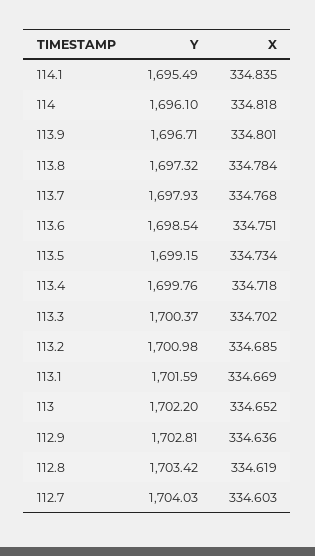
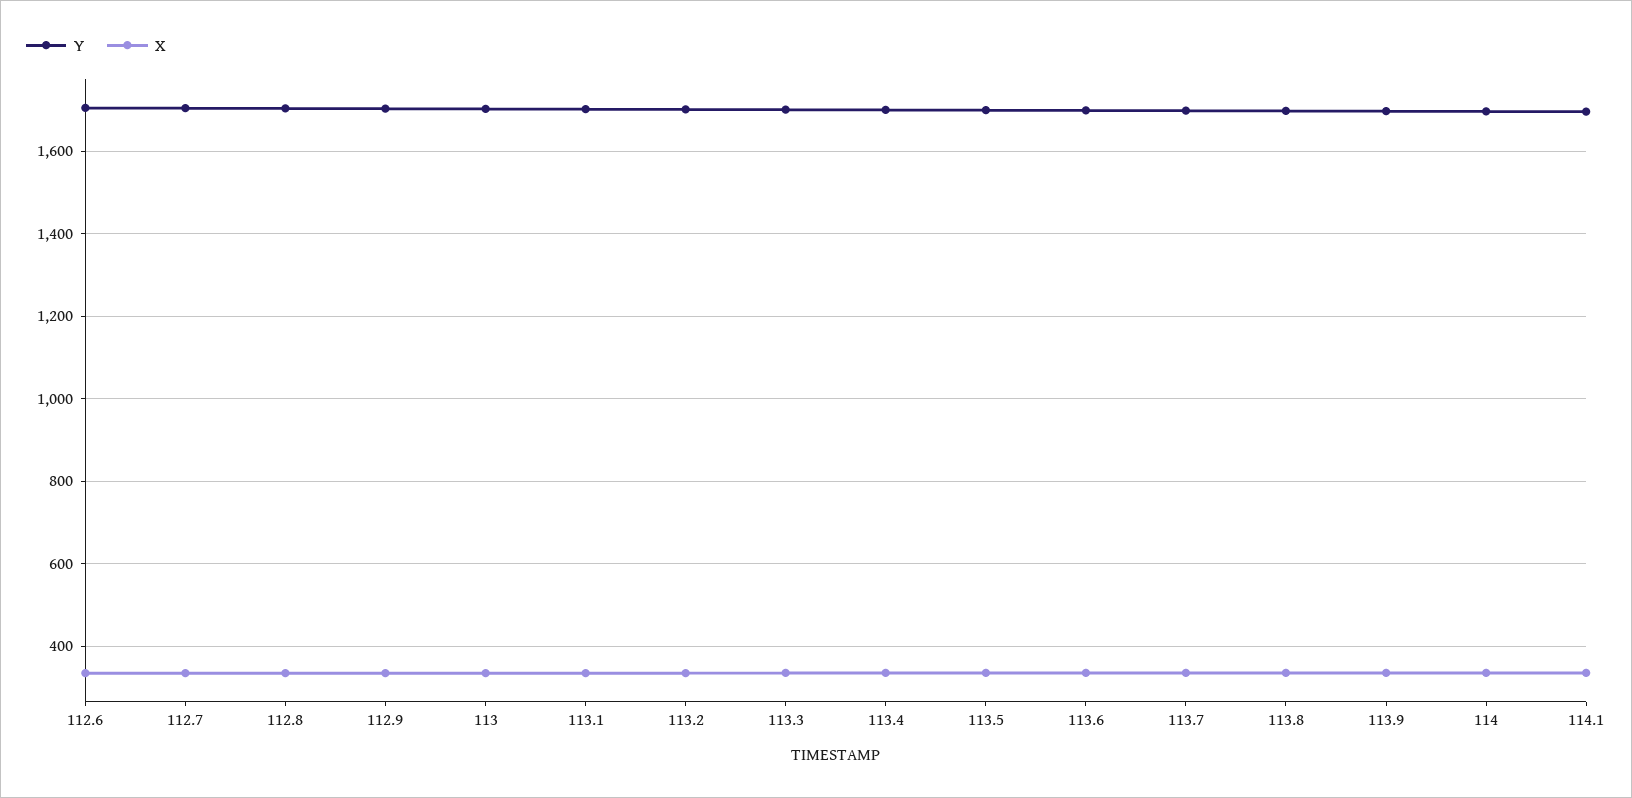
Y, 112.6: none -> 1700
X, 112.6: none -> 340

